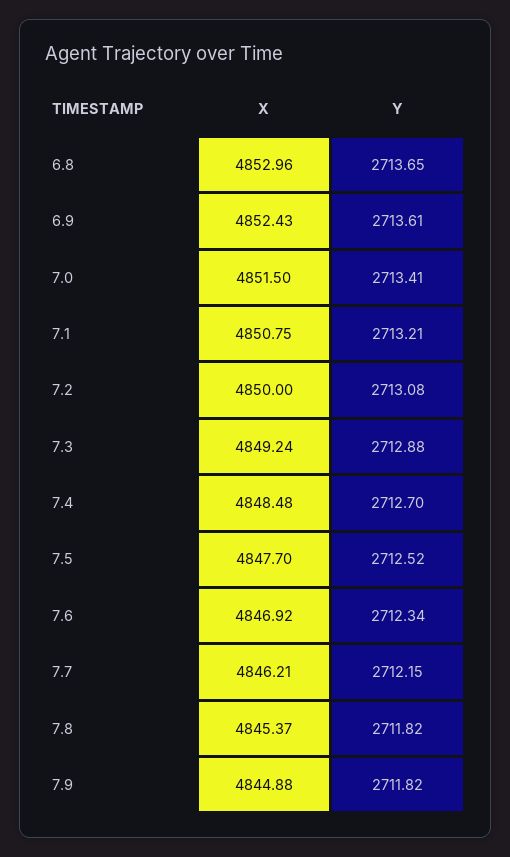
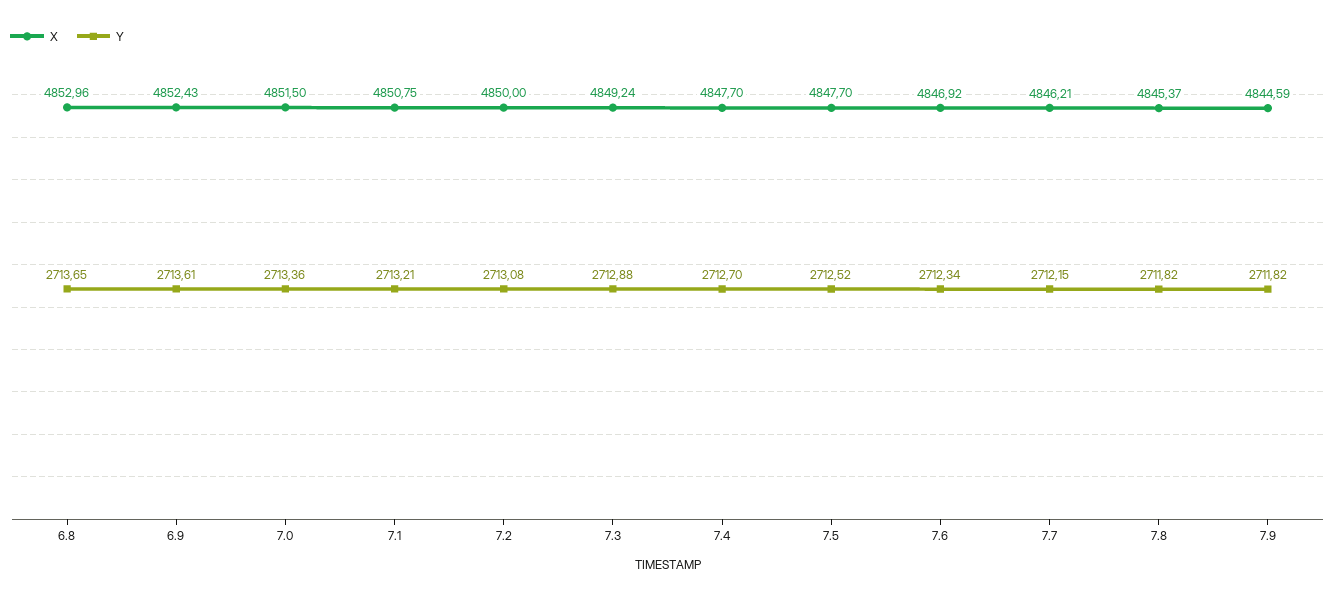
Y, 7.0: 2713.41 -> 2713.36
X, 7.4: 4848.48 -> 4847.7
X, 7.9: 4844.88 -> 4844.59

